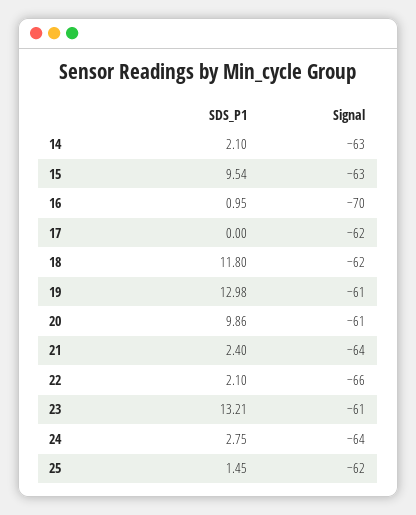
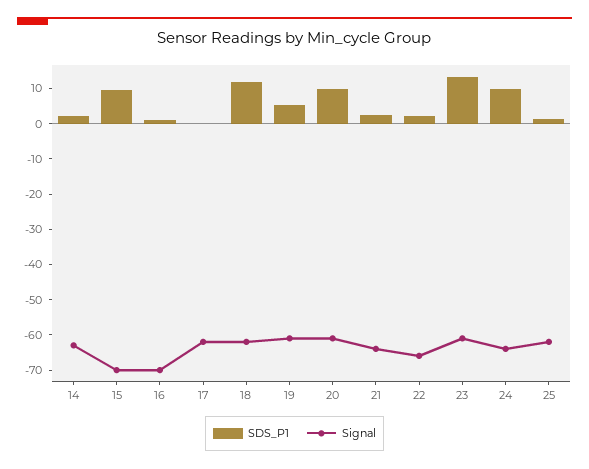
Signal, 15: -63 -> -70
SDS_P1, 19: 12.98 -> 5
SDS_P1, 24: 2.75 -> 10

